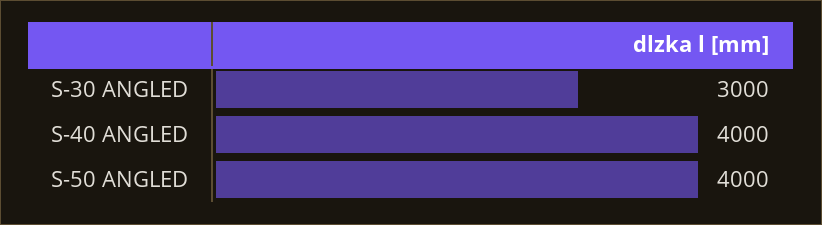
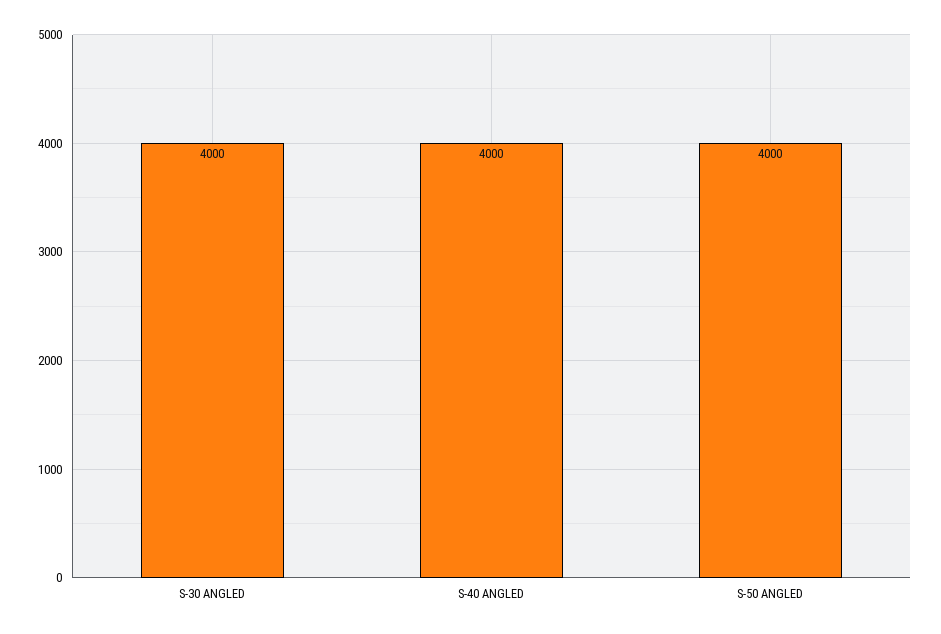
S-30 ANGLED: 3000 -> 4000

